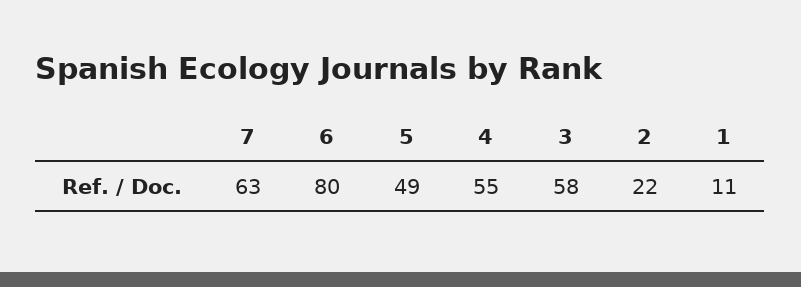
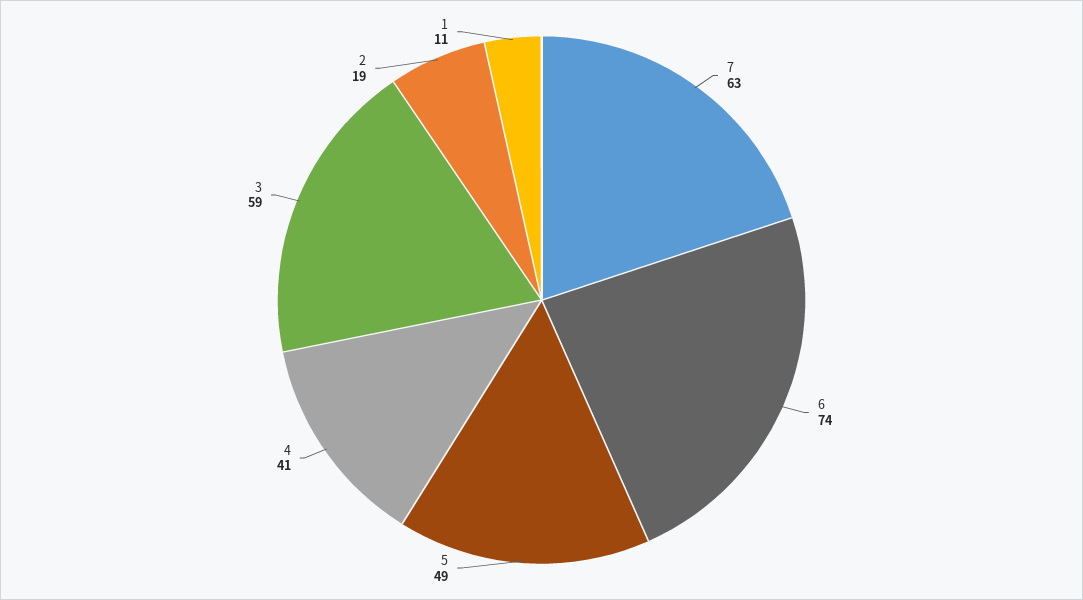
6: 80 -> 74
4: 55 -> 41
3: 58 -> 59
2: 22 -> 19

